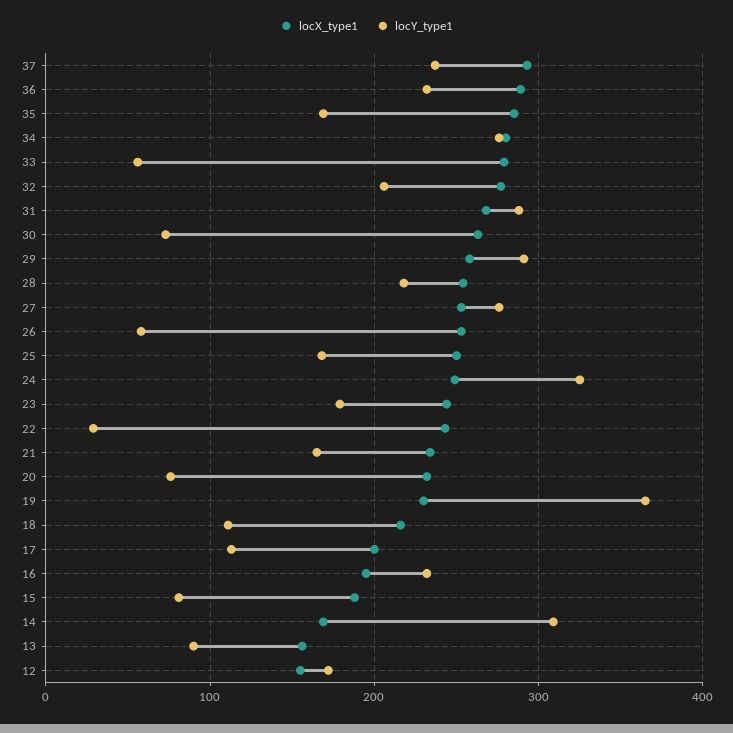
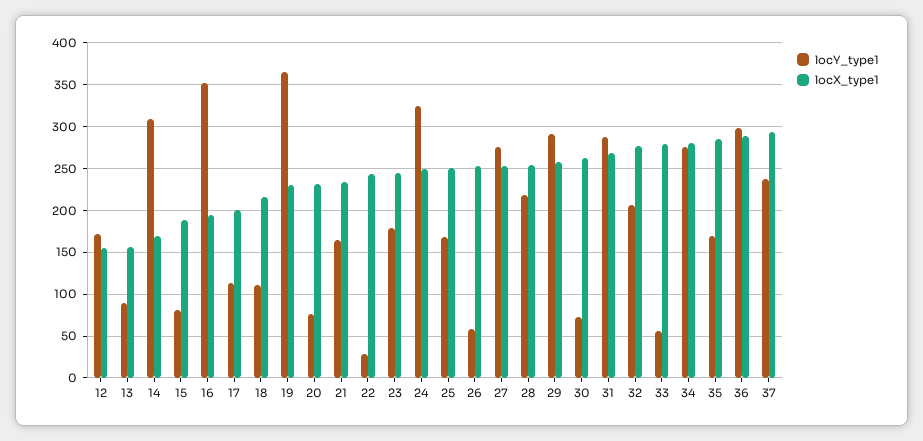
locY_type1, 36: 230 -> 300
locY_type1, 16: 230 -> 350

